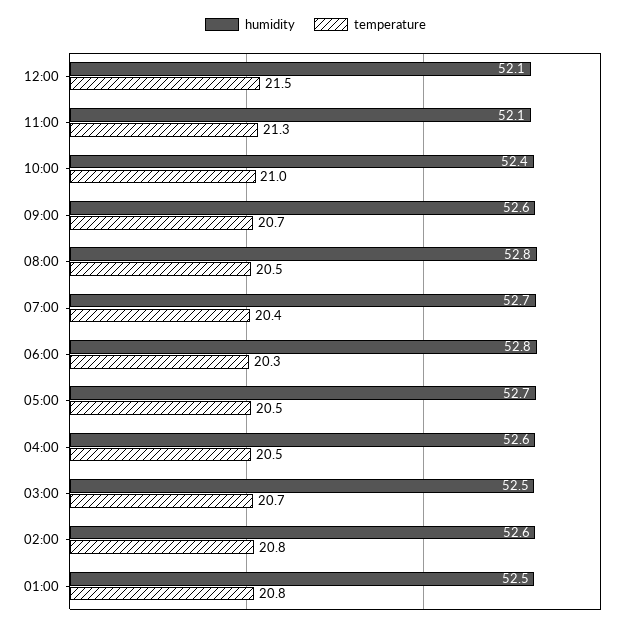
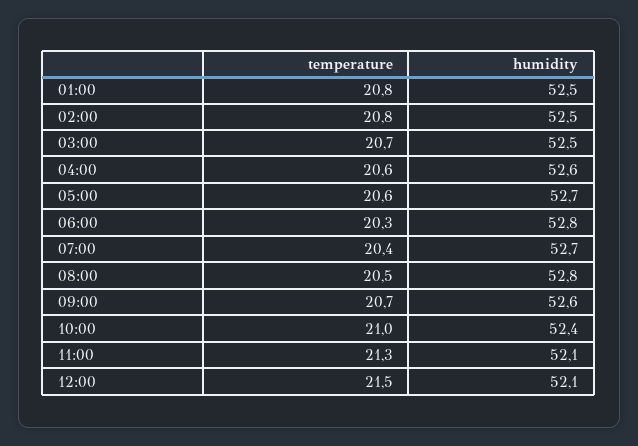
temperature, 05:00: 20.5 -> 20.6
temperature, 04:00: 20.5 -> 20.6
humidity, 02:00: 52.6 -> 52.5

